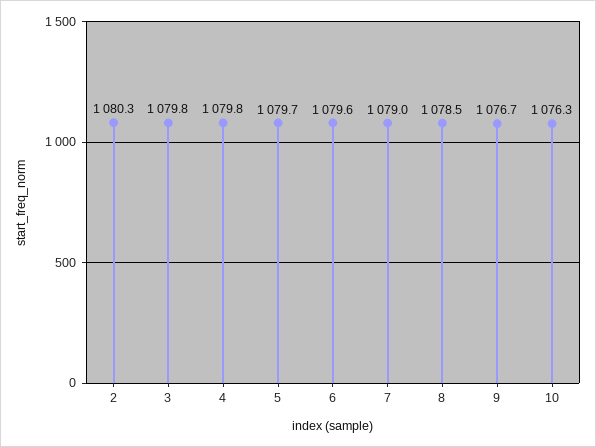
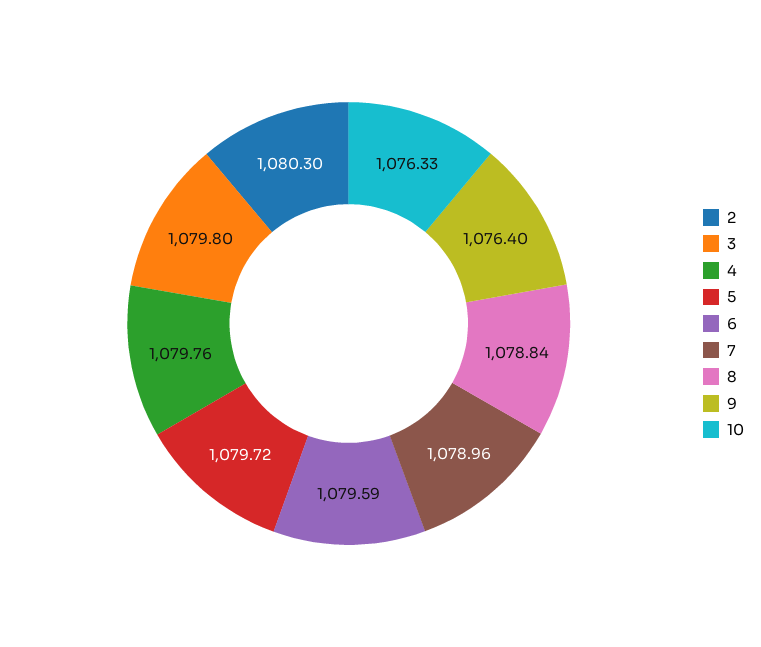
8: 1078.5 -> 1078.84
9: 1076.7 -> 1076.4

